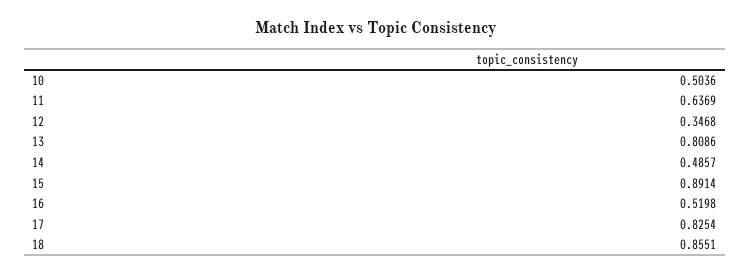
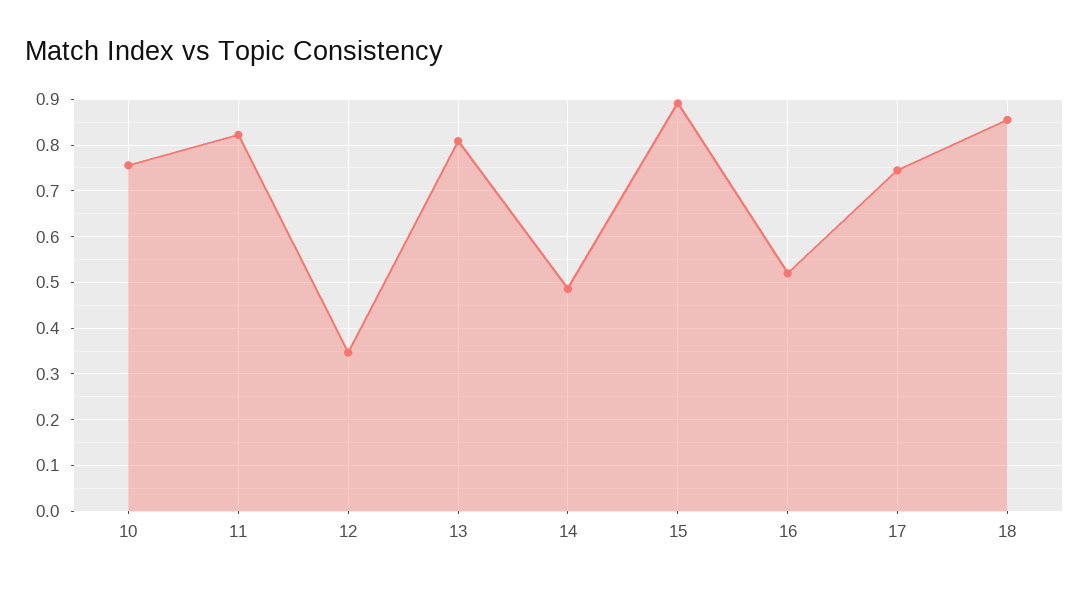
10: 0.5036 -> 0.76
11: 0.6369 -> 0.82
17: 0.8254 -> 0.74

